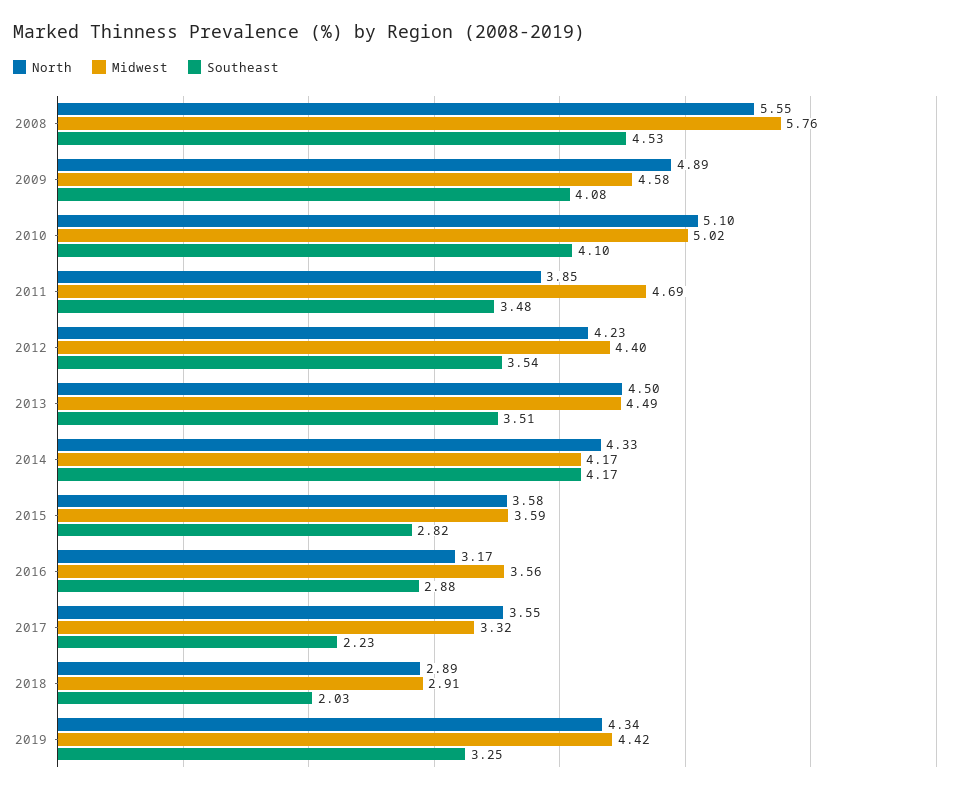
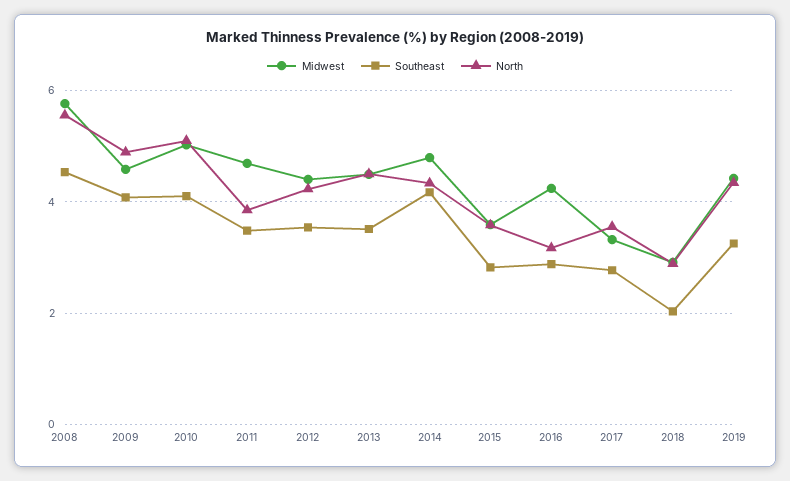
Midwest, 2014: 4.17 -> 4.8
Midwest, 2016: 3.56 -> 4.2
Southeast, 2017: 2.23 -> 2.8

